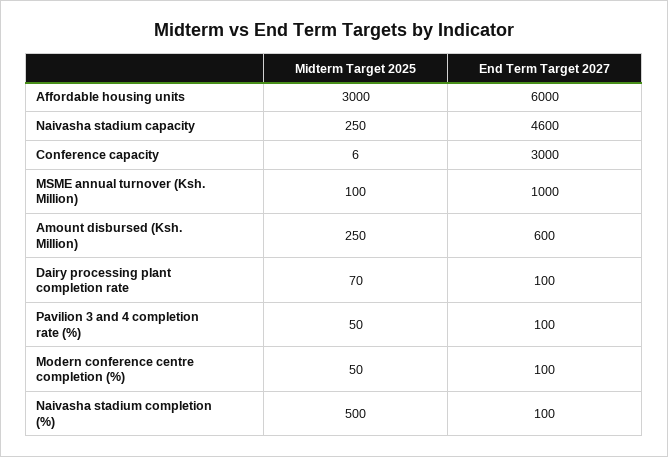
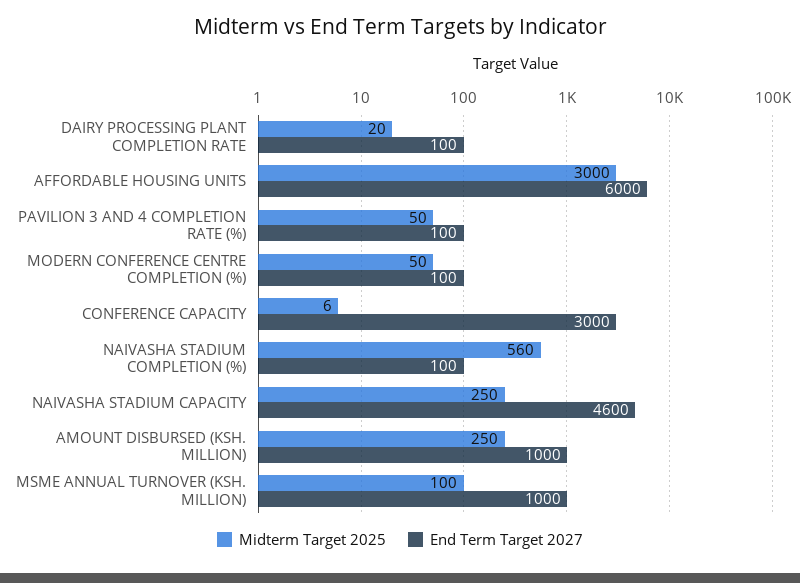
End Term Target 2027, Amount disbursed (Ksh. Million): 600 -> 1000
Midterm Target 2025, Dairy processing plant completion rate: 70 -> 20
Midterm Target 2025, Naivasha stadium completion (%): 500 -> 560

